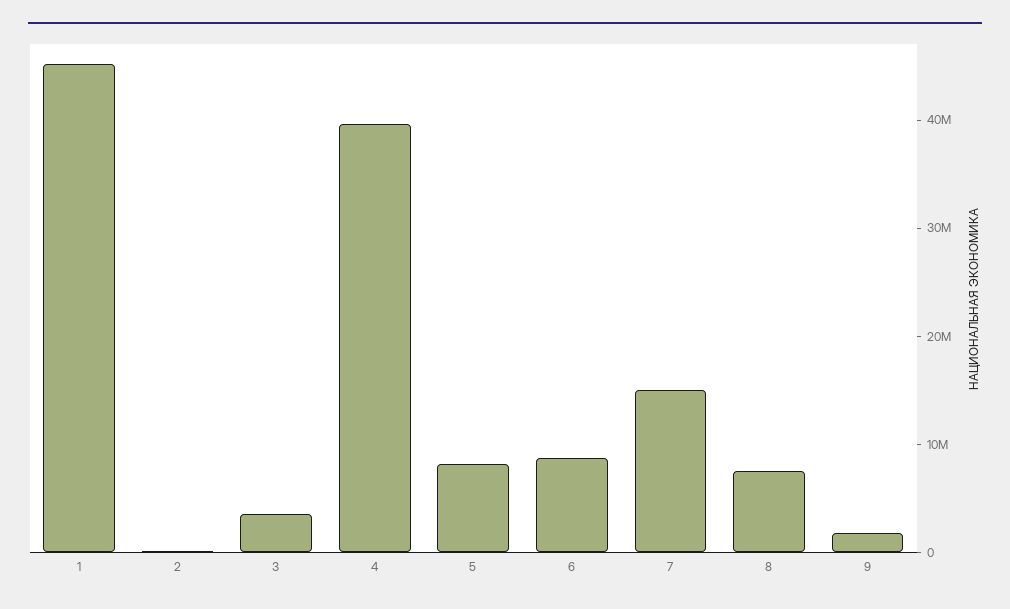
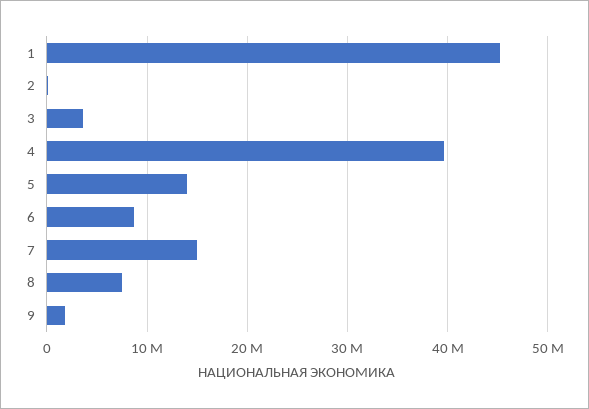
5: 8000000 -> 14000000

